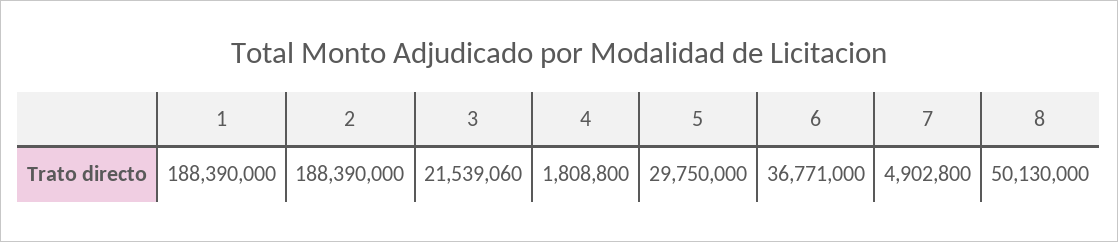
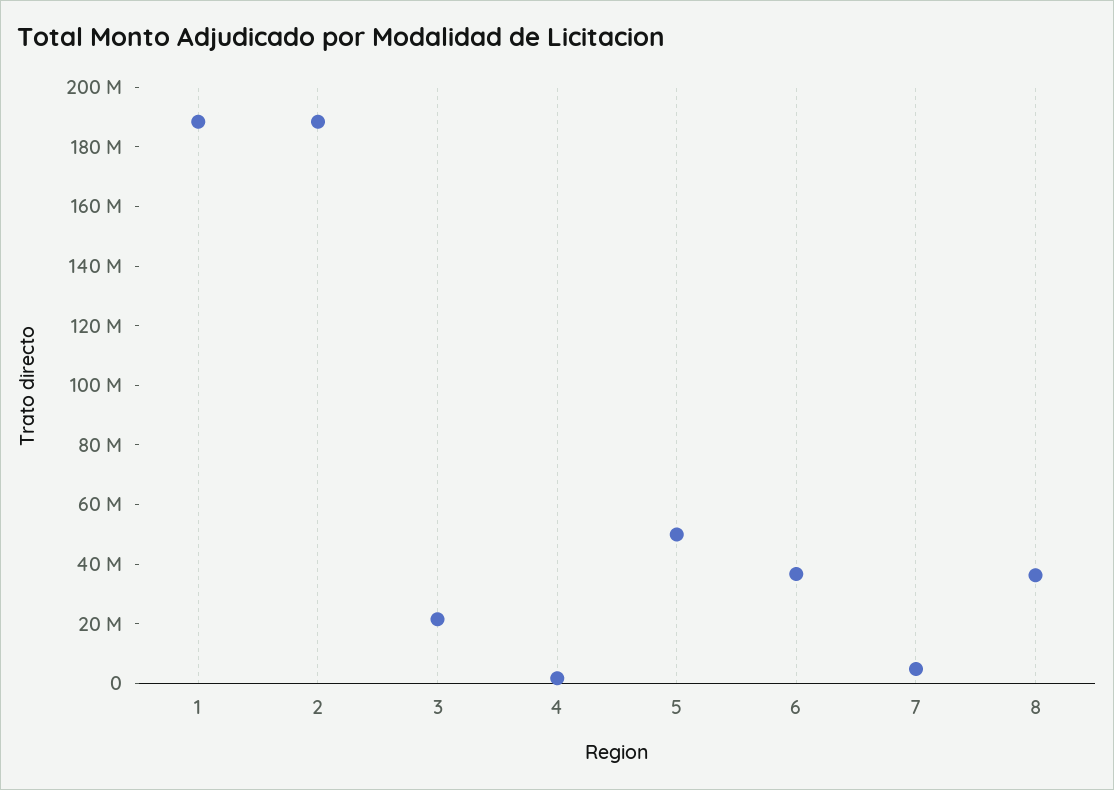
5: 29750000 -> 50000000
8: 50130000 -> 35000000

